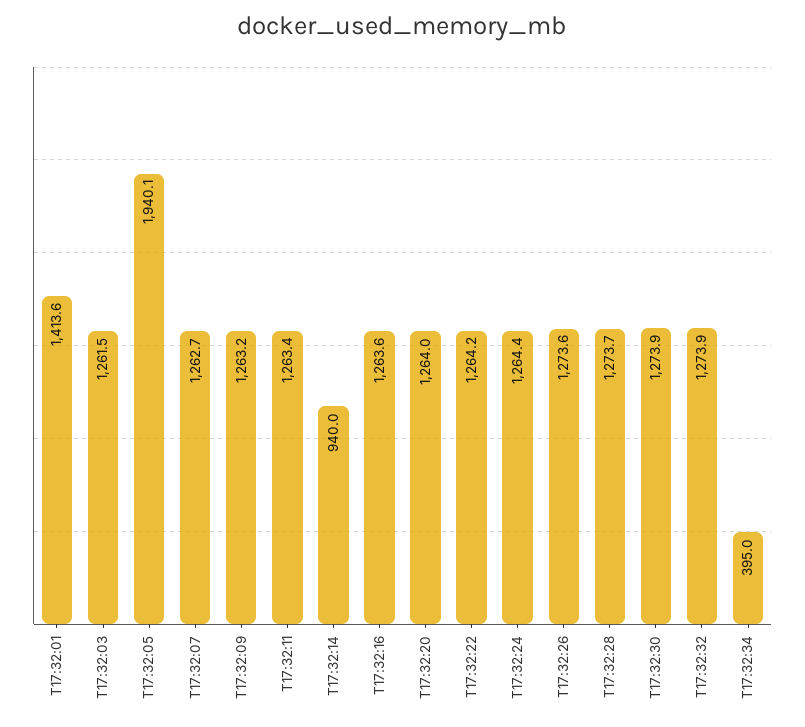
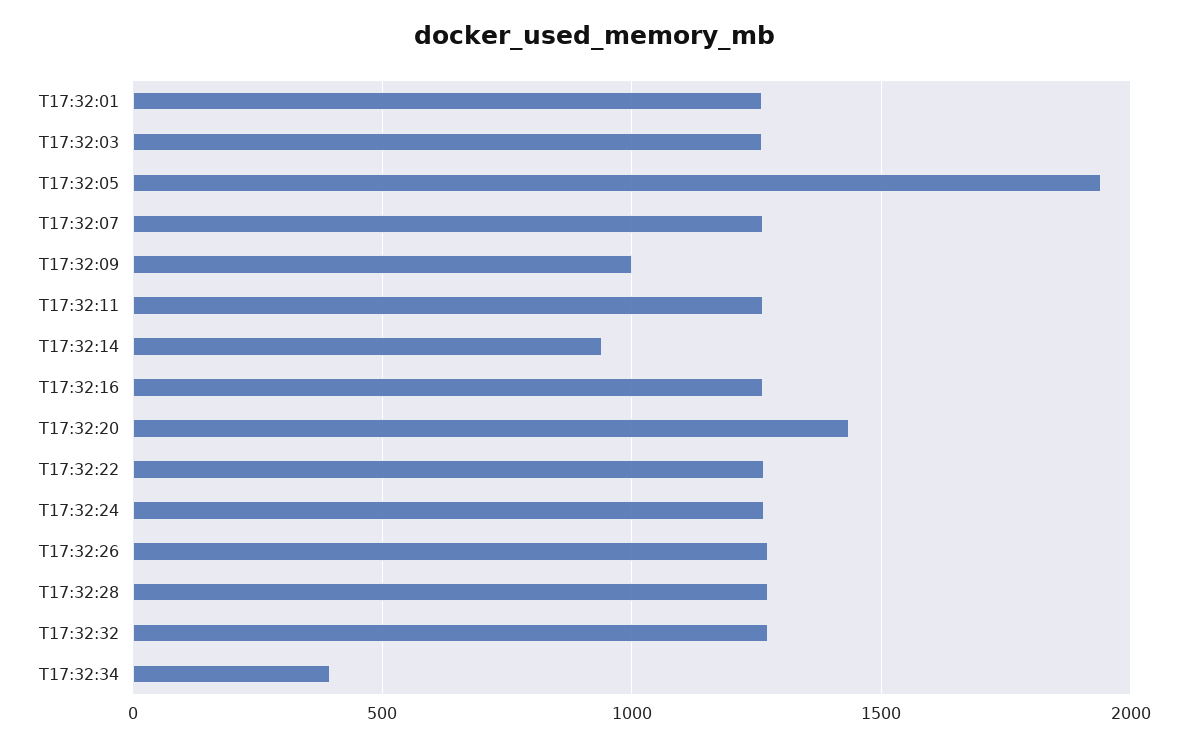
T17:32:01: 1413.6 -> 1250
T17:32:09: 1263.2 -> 1000
T17:32:20: 1264 -> 1450
T17:32:30: 1273.9 -> none

